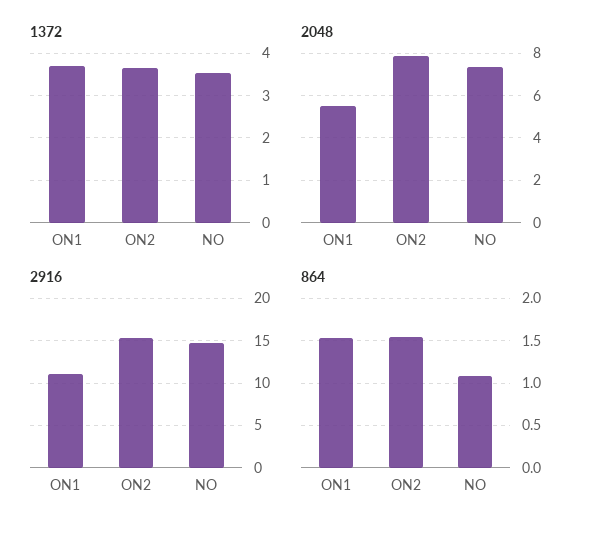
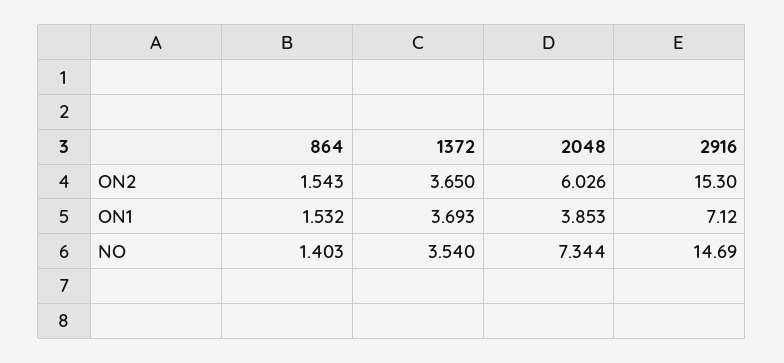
2048, ON1: 5.5 -> 3.853
2048, ON2: 8 -> 6.026
2916, ON1: 11 -> 7.12
864, NO: 1.1 -> 1.403

